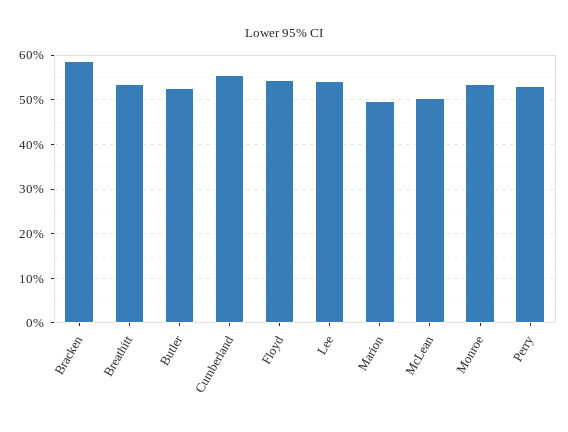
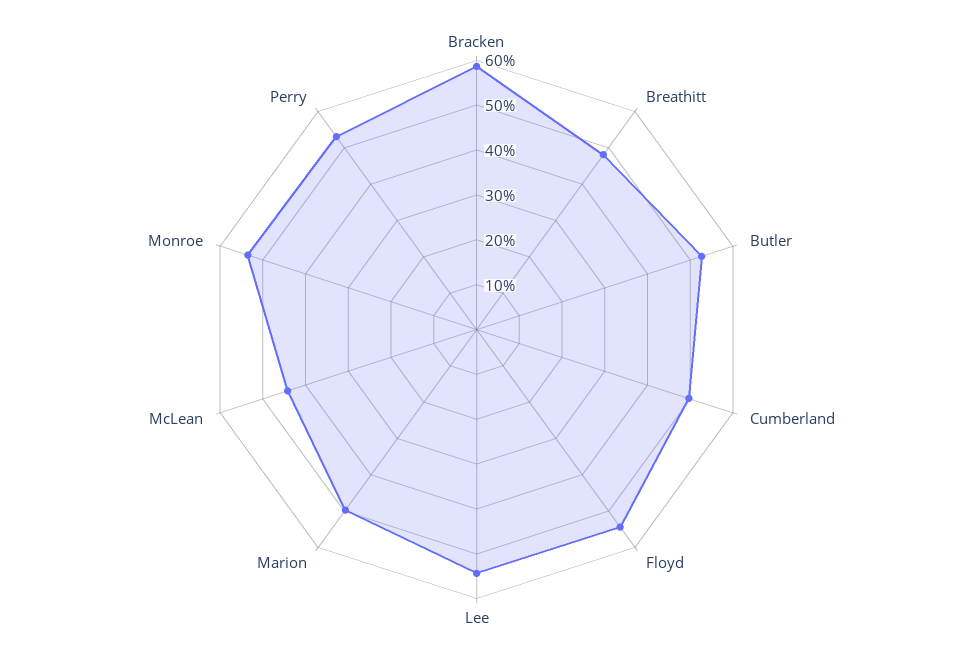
Breathitt: 54 -> 48
Cumberland: 56 -> 50
McLean: 50 -> 44

